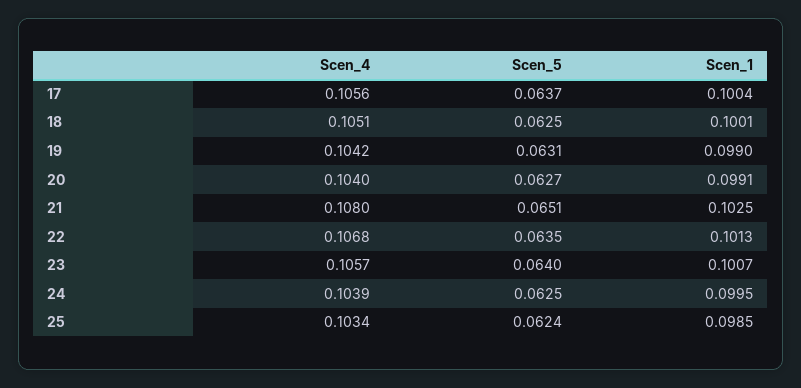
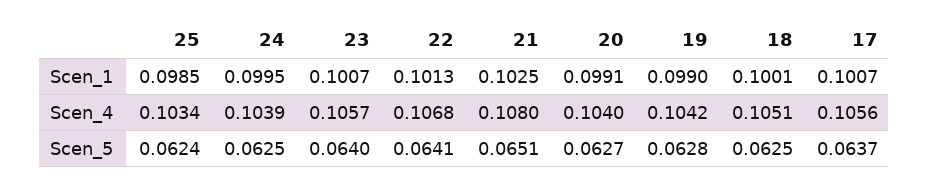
Scen_1, 17: 0.1004 -> 0.1007
Scen_5, 19: 0.0631 -> 0.0628
Scen_5, 22: 0.0635 -> 0.0641

